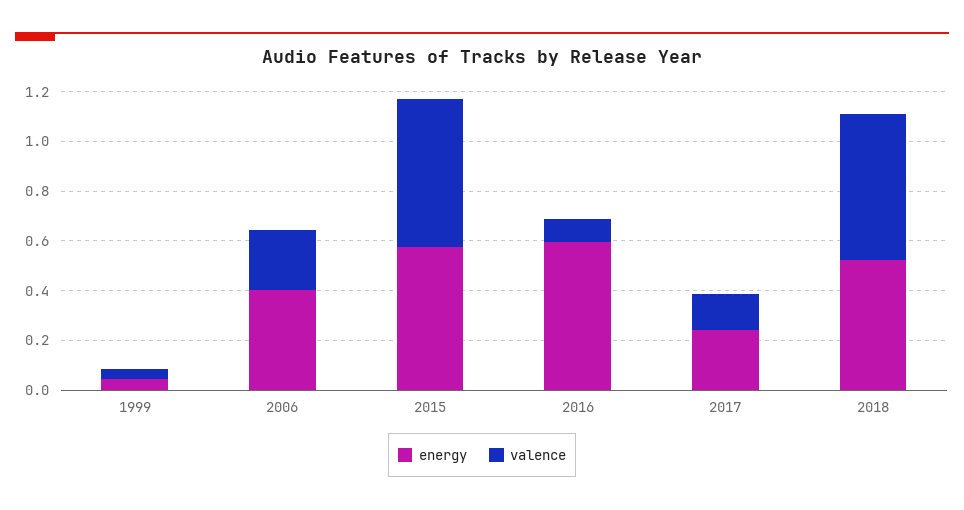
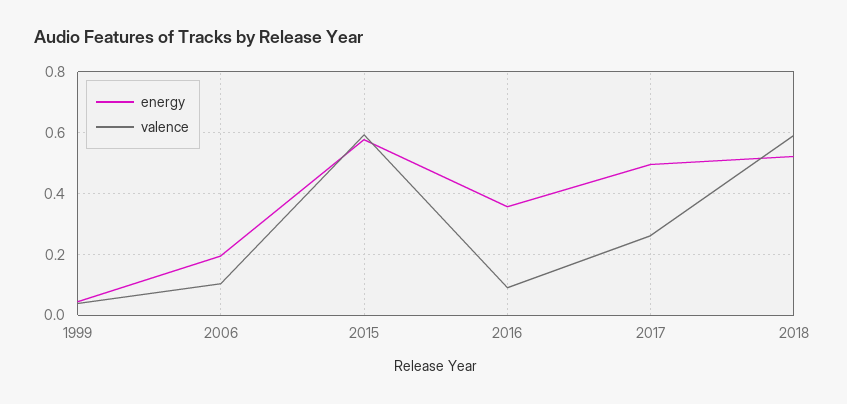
energy, 2006: 0.4 -> 0.2
valence, 2006: 0.25 -> 0.1
energy, 2016: 0.6 -> 0.36
energy, 2017: 0.25 -> 0.5
valence, 2017: 0.15 -> 0.26

